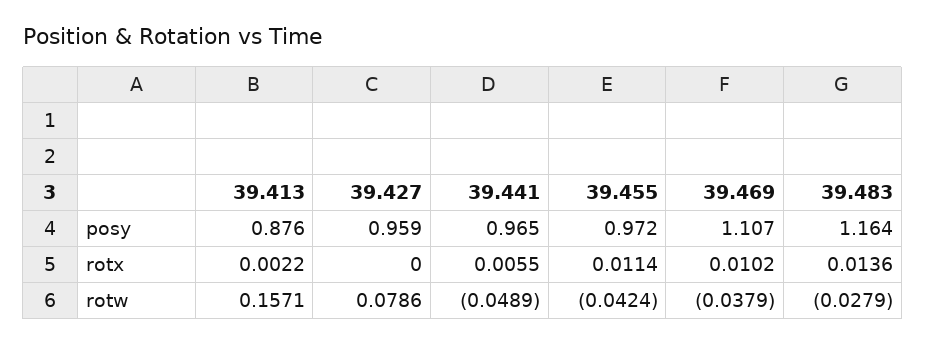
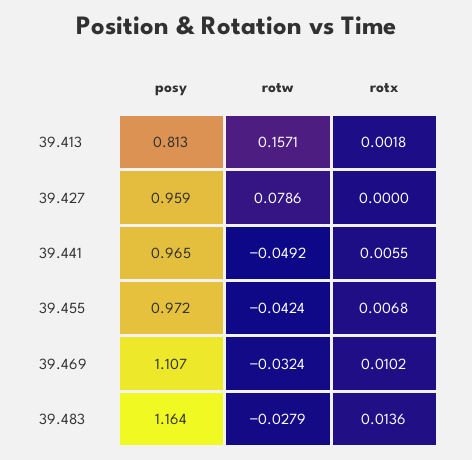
39.413, posy: 0.876 -> 0.813
39.413, rotx: 0.0022 -> 0.0018
39.455, rotx: 0.0114 -> 0.0068
39.441, rotw: -0.0489 -> -0.0492
39.469, rotw: -0.0379 -> -0.0324

